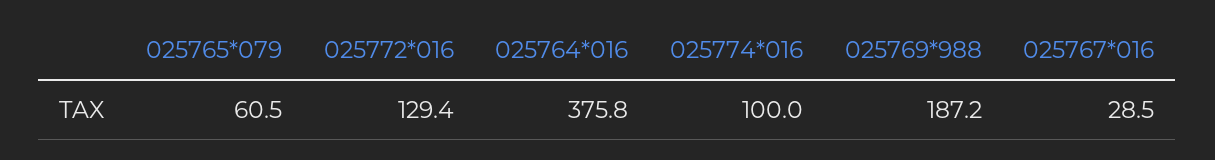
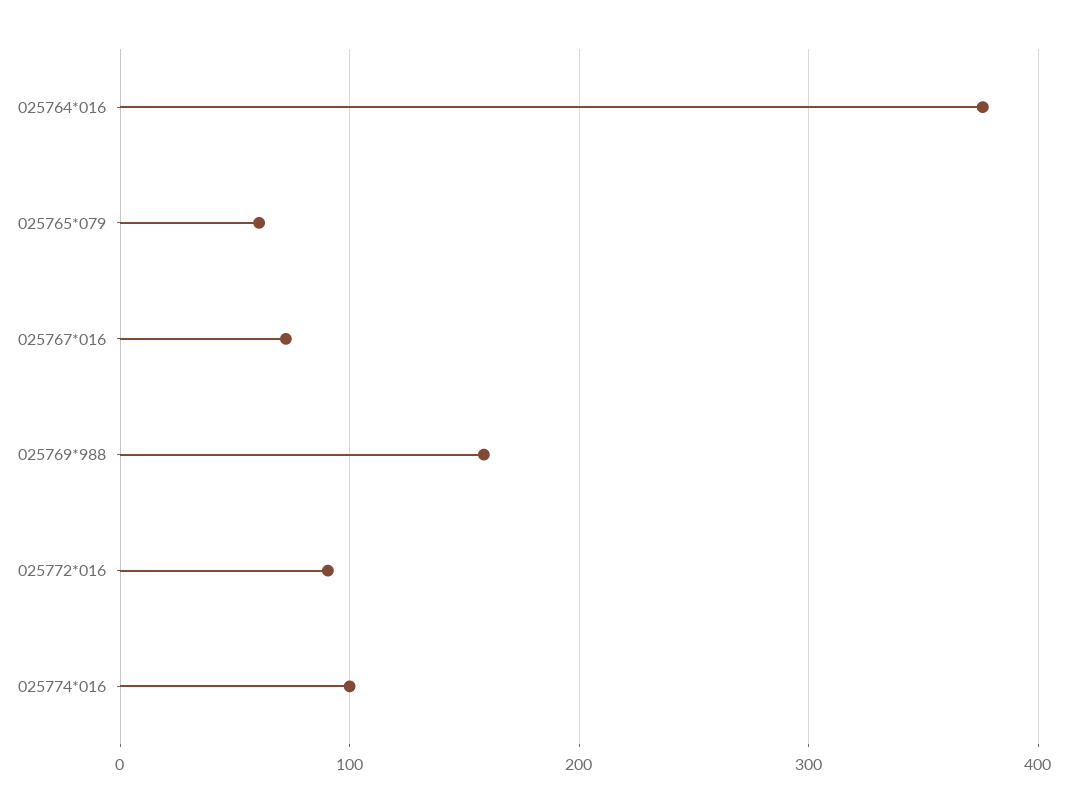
025772*016: 129.4 -> 90
025769*988: 187.2 -> 160
025767*016: 28.5 -> 70

